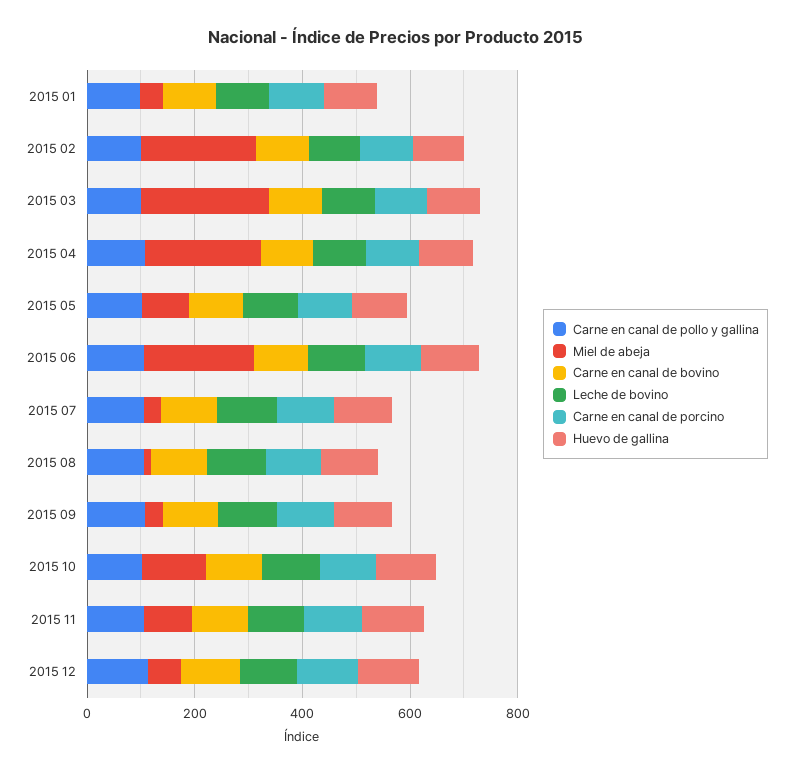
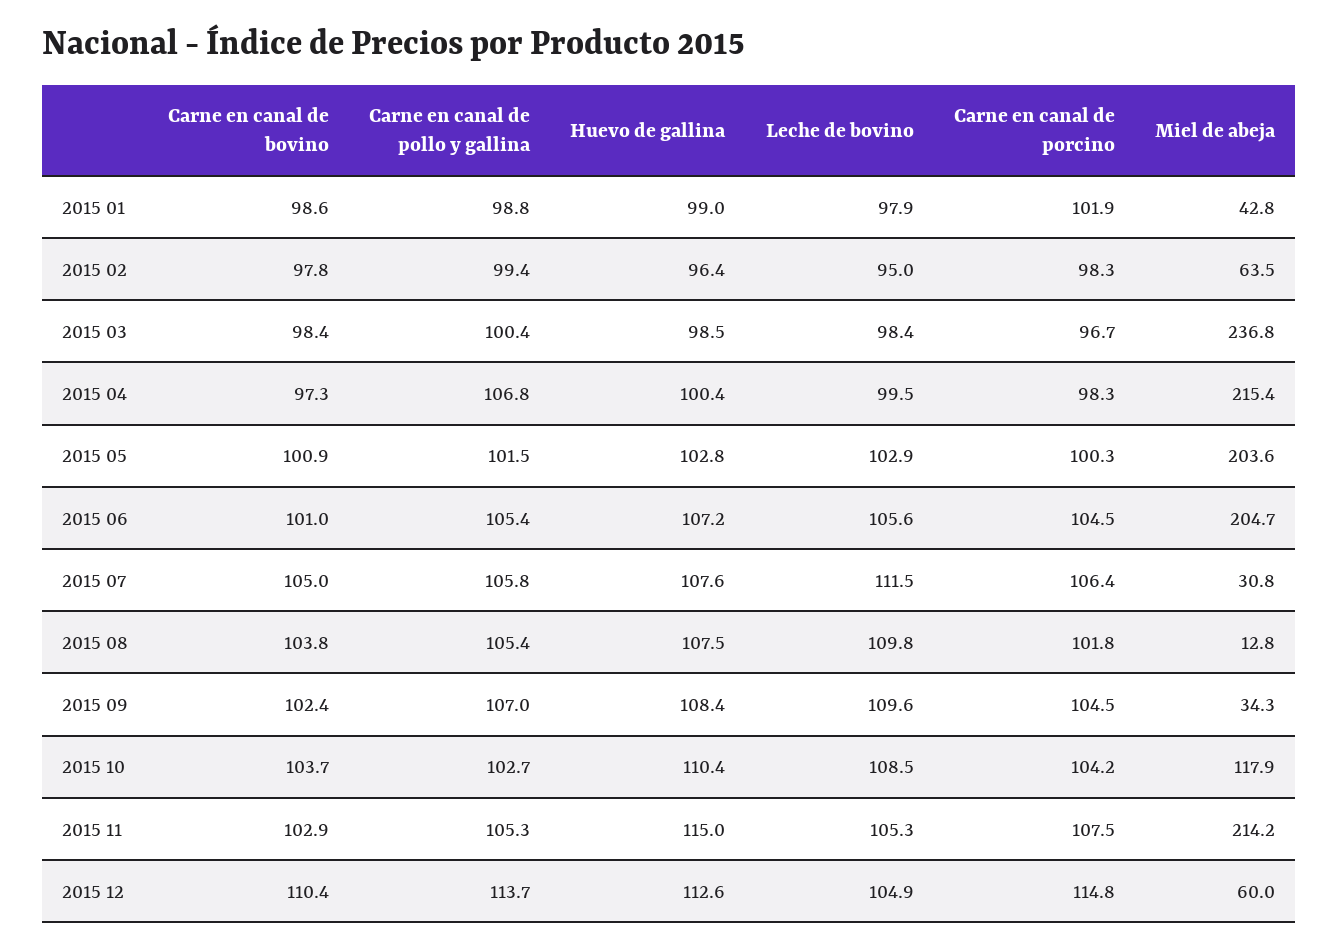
Miel de abeja, 2015 02: 200 -> 63.5
Miel de abeja, 2015 05: 100 -> 203.6
Miel de abeja, 2015 11: 100 -> 214.2

